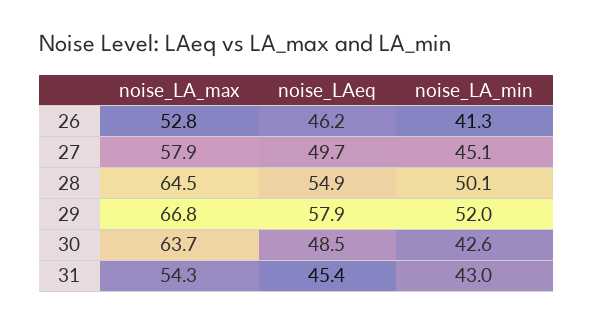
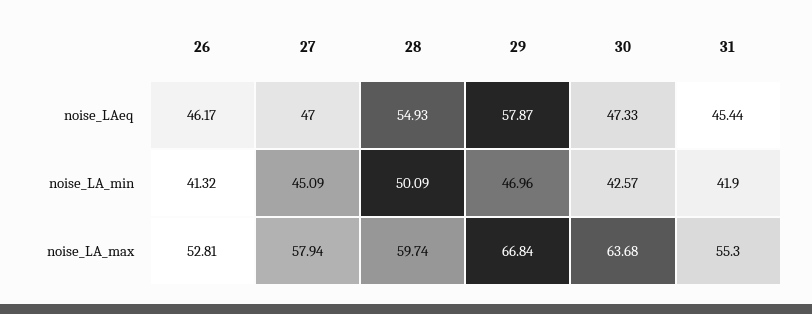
noise_LAeq, 27: 49.7 -> 47
noise_LA_max, 28: 64.5 -> 59.74
noise_LA_min, 29: 52 -> 46.96
noise_LAeq, 30: 48.5 -> 47.33
noise_LA_max, 31: 54.3 -> 55.3
noise_LA_min, 31: 43 -> 41.9

